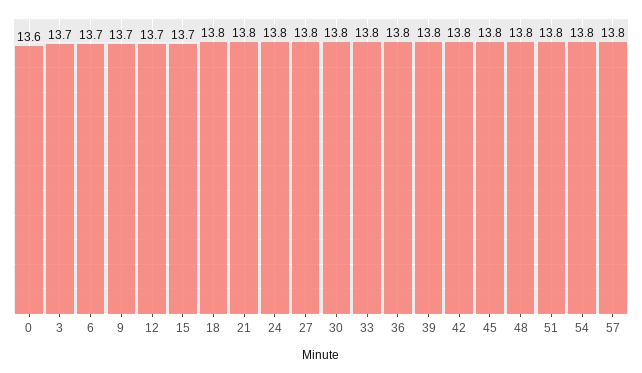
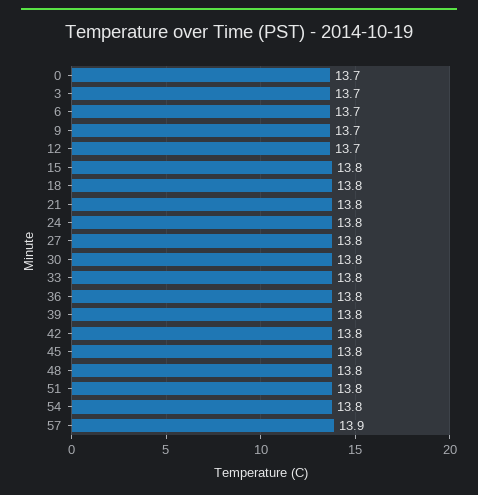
0: 13.6 -> 13.7
15: 13.7 -> 13.8
57: 13.8 -> 13.9

